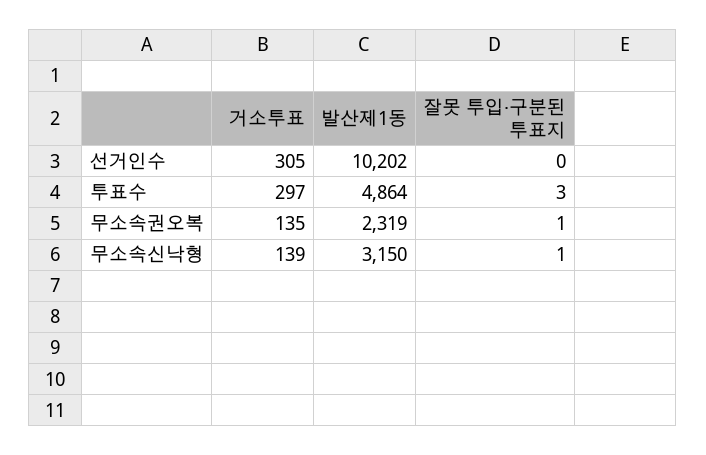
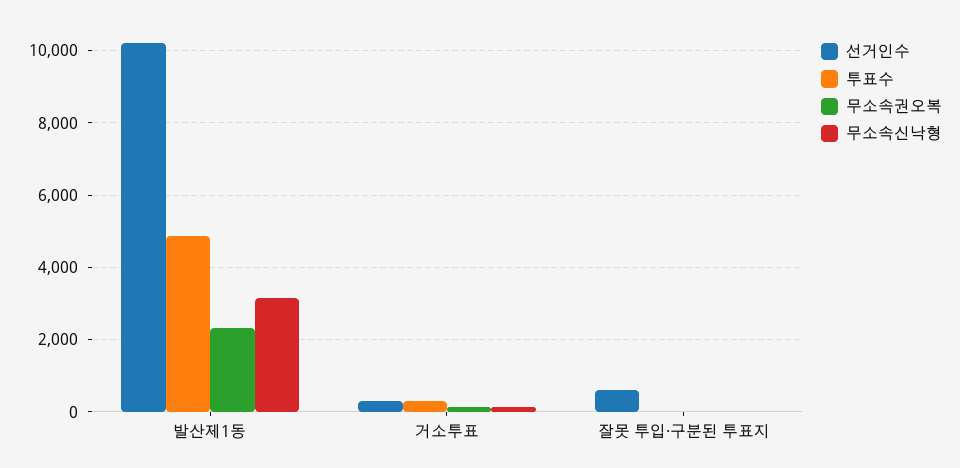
선거인수, 잘못 투입·구분된 투표지: 0 -> 600

